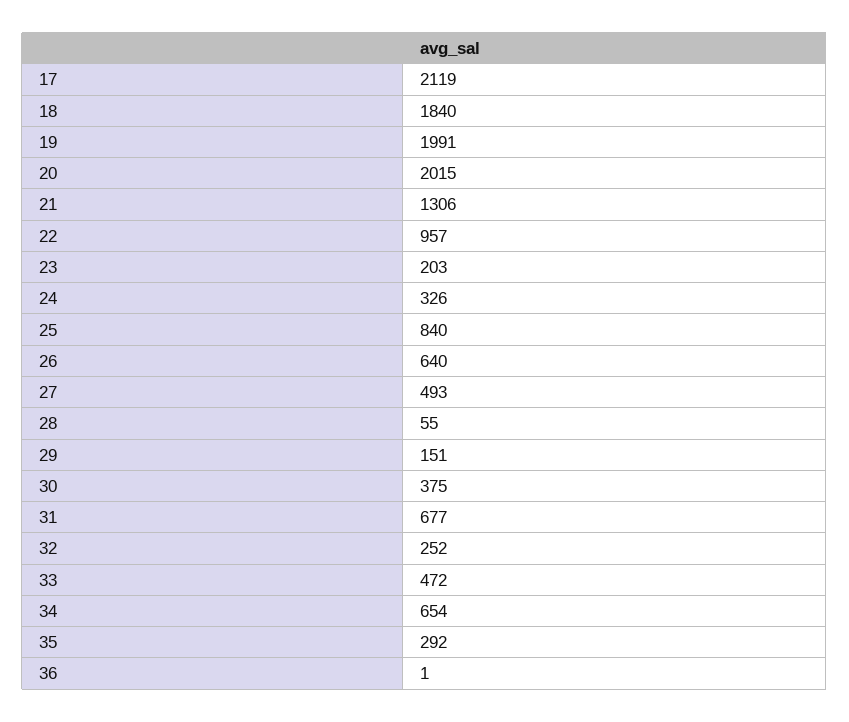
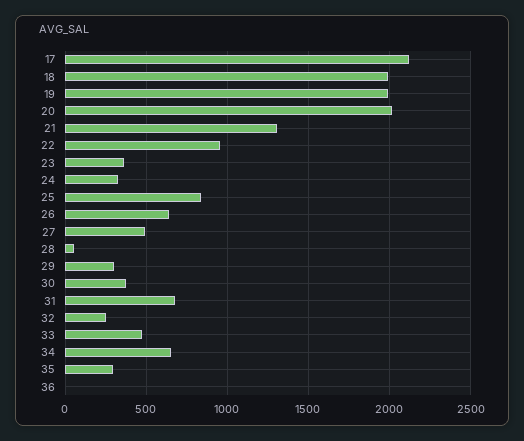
18: 1840 -> 2000
23: 203 -> 350
29: 151 -> 300

